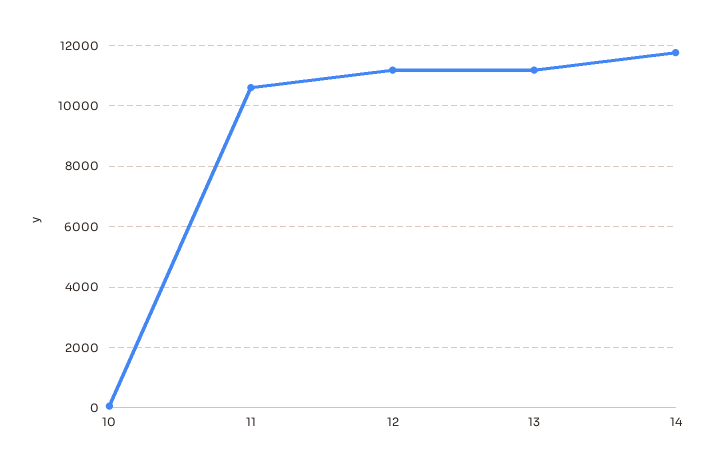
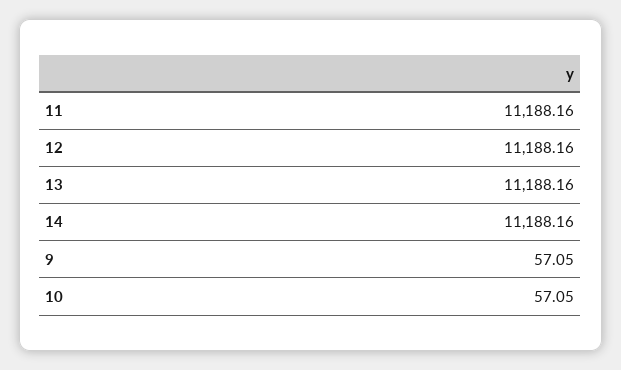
11: 10600 -> 11188.16
14: 11800 -> 11188.16
9: none -> 57.05

